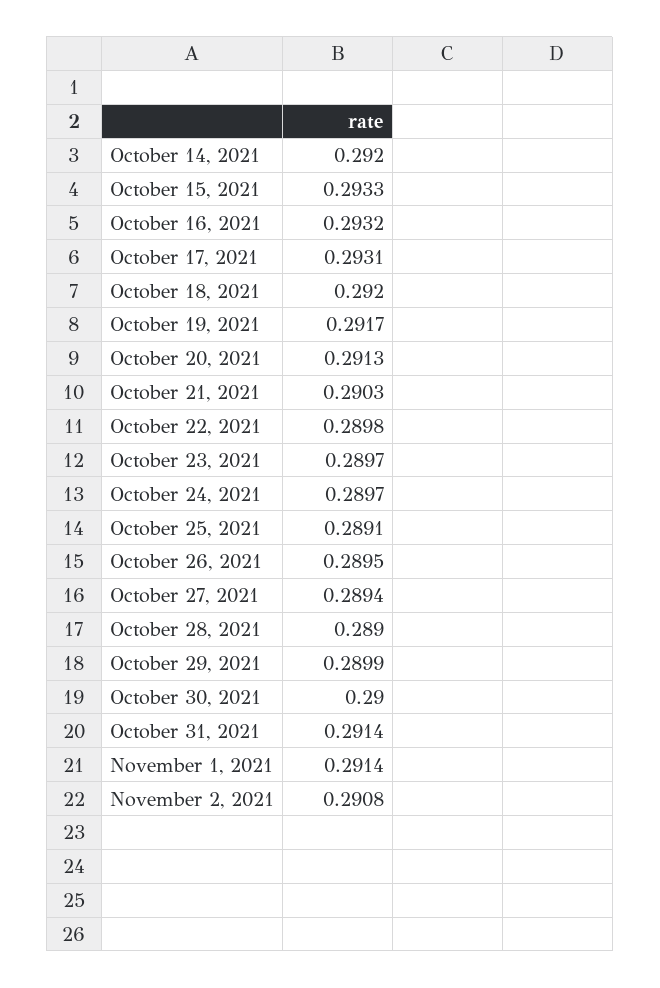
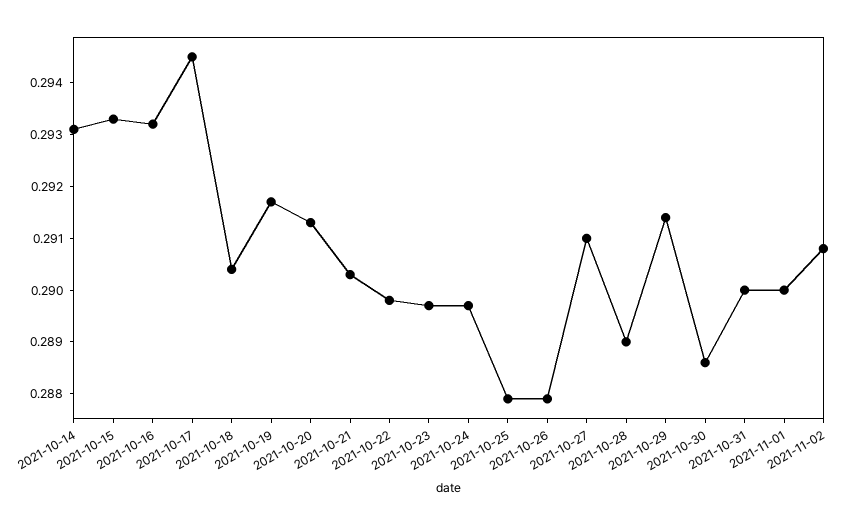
October 14, 2021: 0.292 -> 0.293
October 17, 2021: 0.2931 -> 0.2945
October 18, 2021: 0.292 -> 0.2905
October 25, 2021: 0.2891 -> 0.288
October 26, 2021: 0.2895 -> 0.288
October 27, 2021: 0.2894 -> 0.291
October 29, 2021: 0.2899 -> 0.2915
October 30, 2021: 0.29 -> 0.2885
October 31, 2021: 0.2914 -> 0.29
November 1, 2021: 0.2914 -> 0.29

